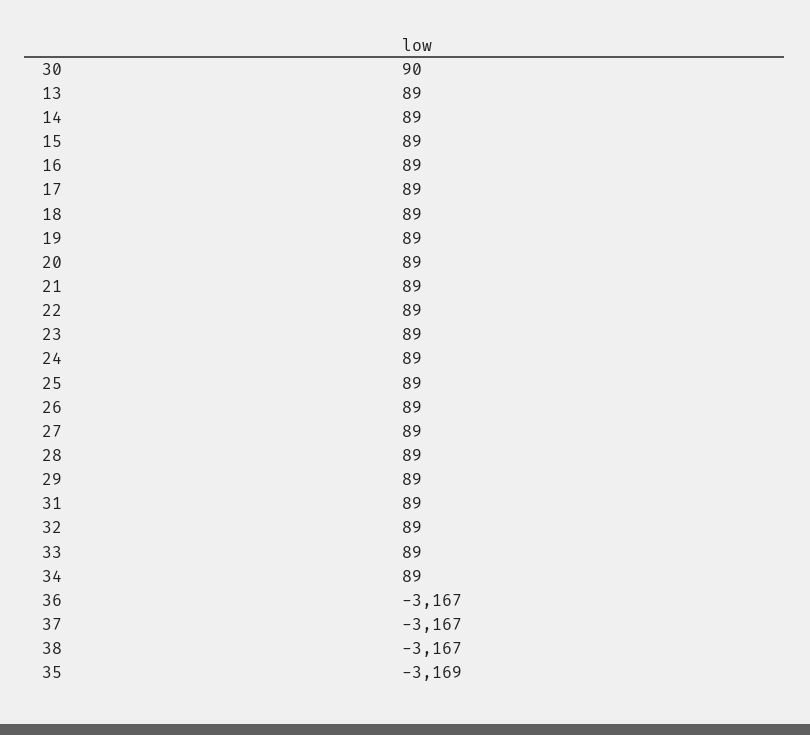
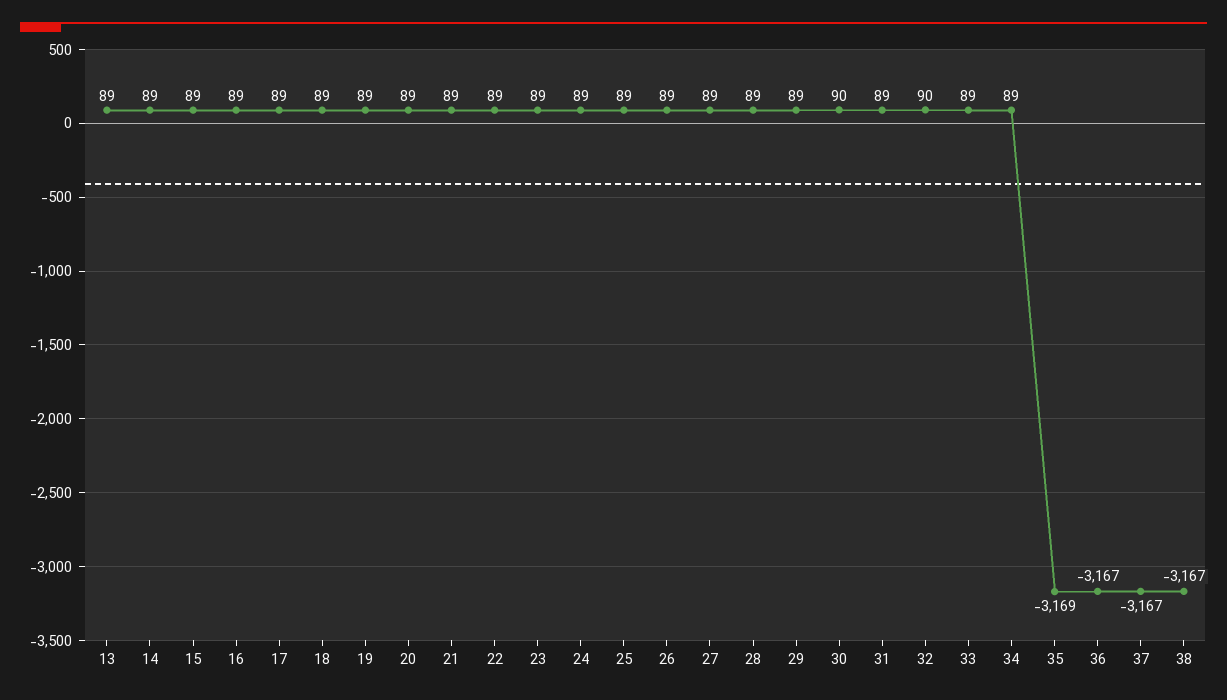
32: 89 -> 90

